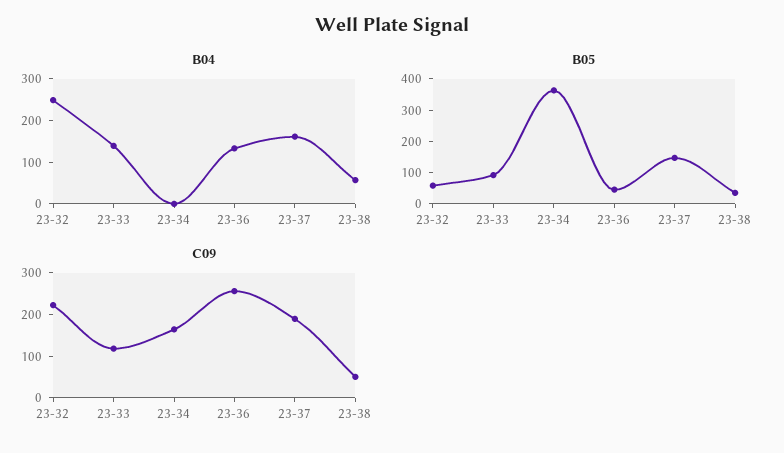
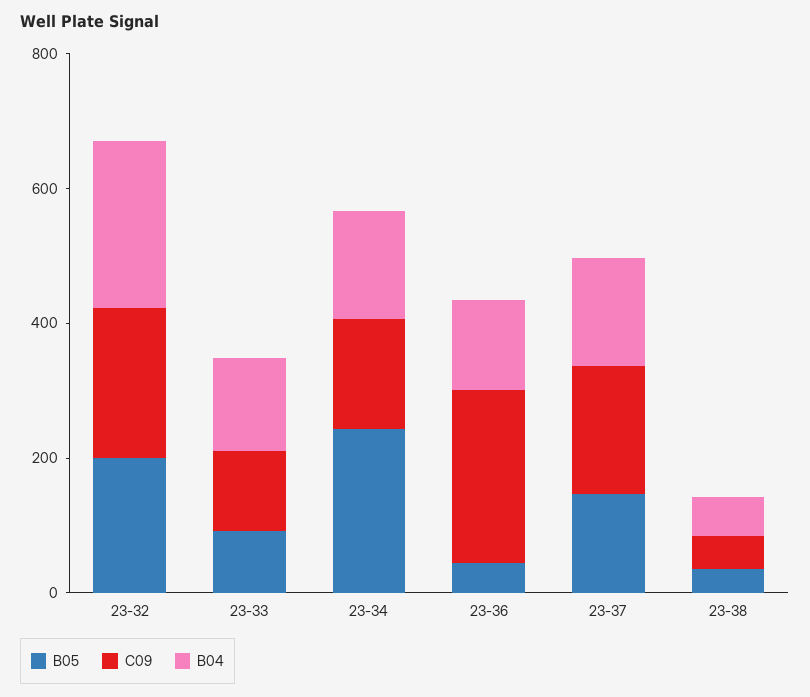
B04, 23-34: 0 -> 150
B05, 23-32: 50 -> 200
B05, 23-34: 350 -> 250

